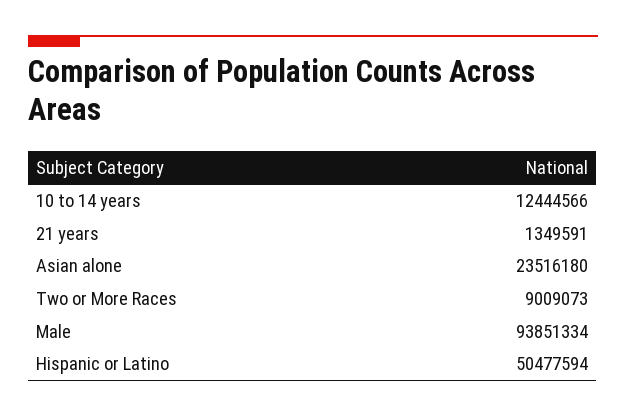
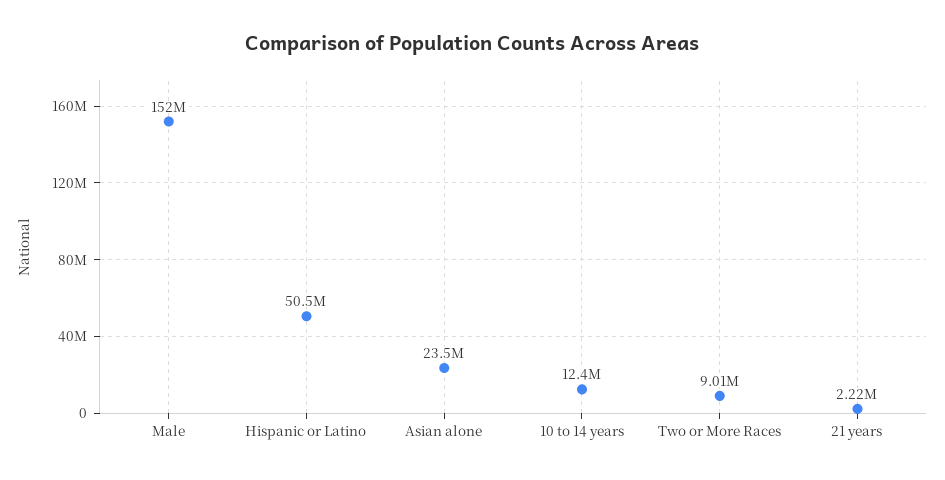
21 years: 1349591 -> 2220000
Male: 93851334 -> 152000000

